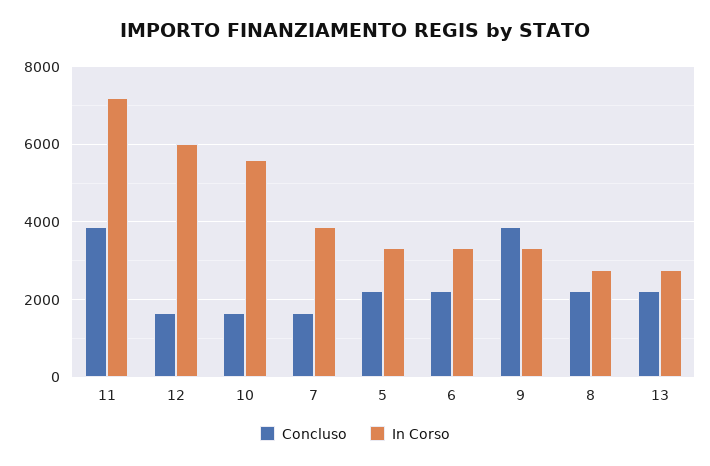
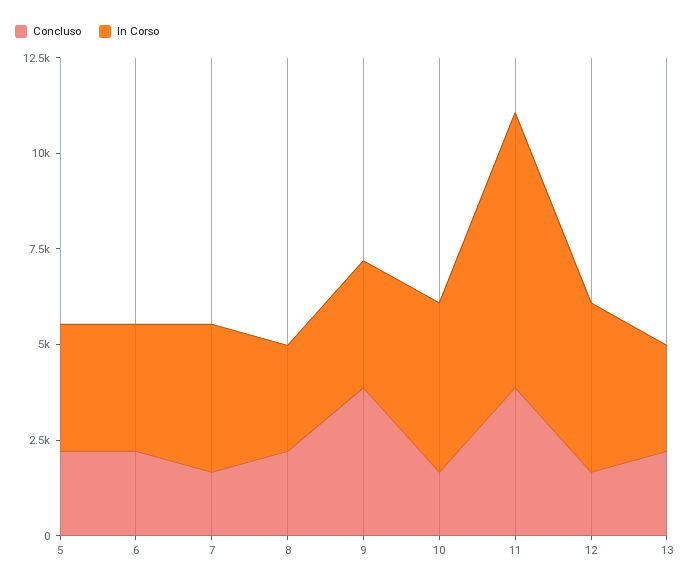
In Corso, 12: 6000 -> 4500
In Corso, 10: 5600 -> 4500

